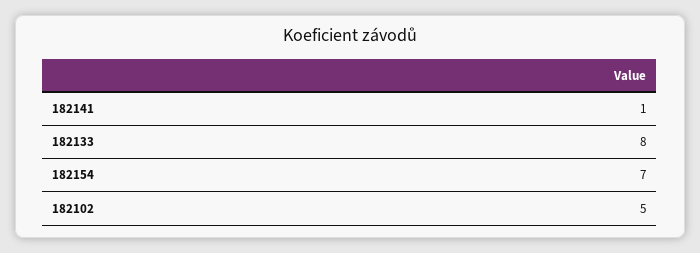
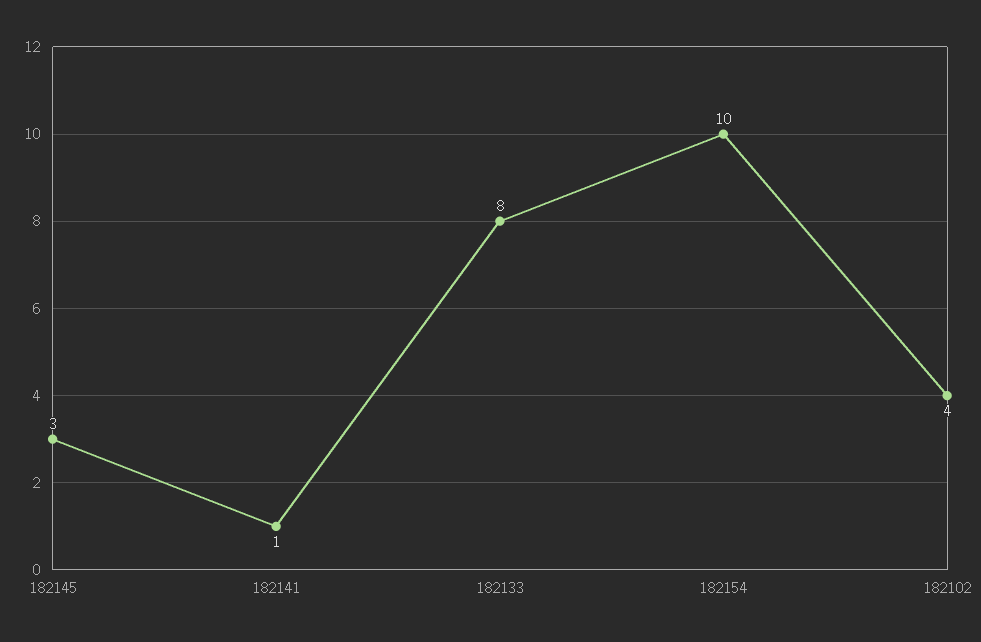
182154: 7 -> 10
182102: 5 -> 4
182145: none -> 3

